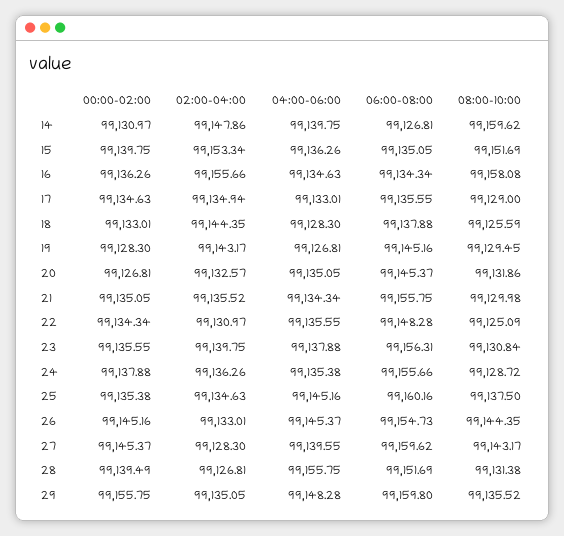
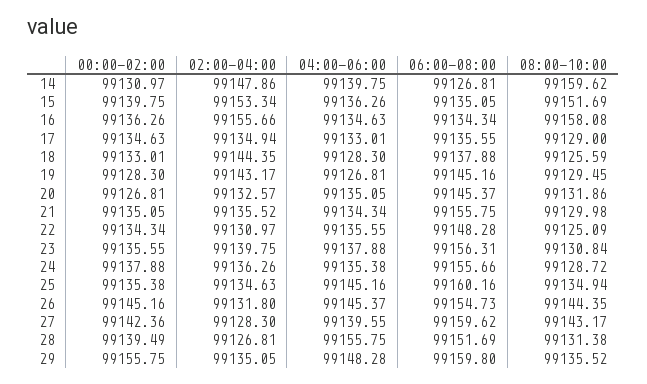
08:00-10:00, 25: 99137.5 -> 99134.94
02:00-04:00, 26: 99133.01 -> 99131.8
00:00-02:00, 27: 99145.37 -> 99142.36

